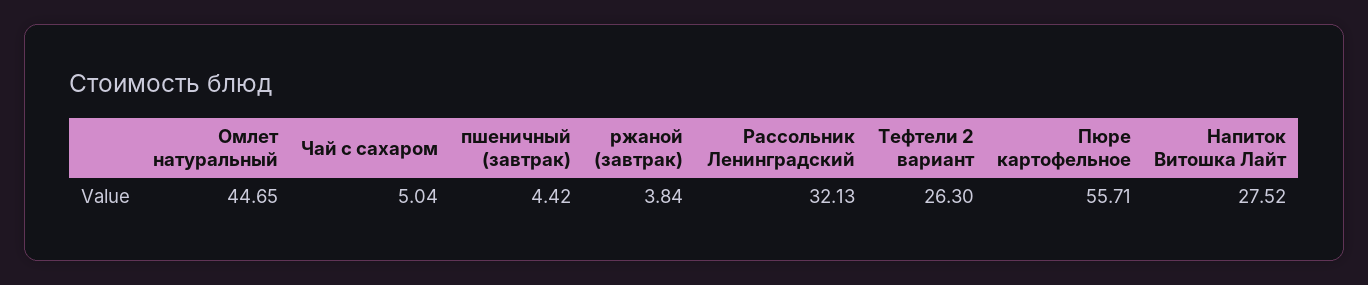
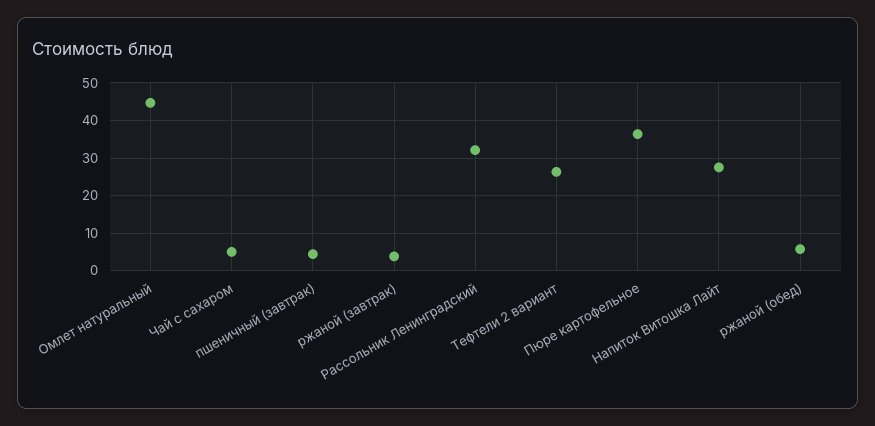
Пюре картофельное: 55.71 -> 36
ржаной (обед): none -> 6

